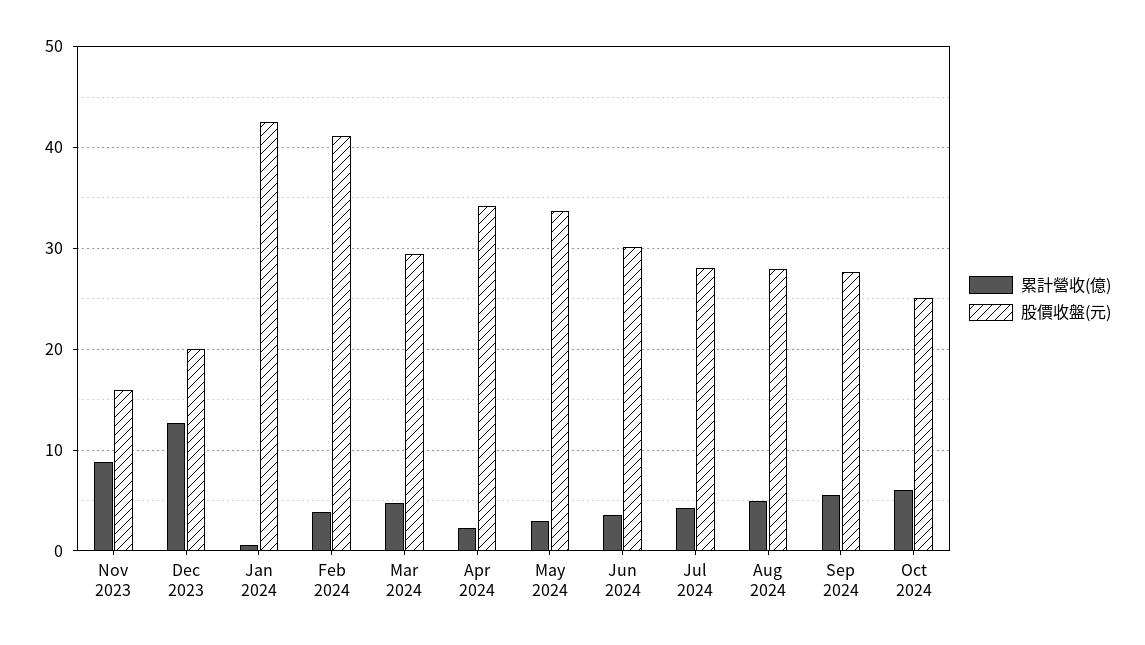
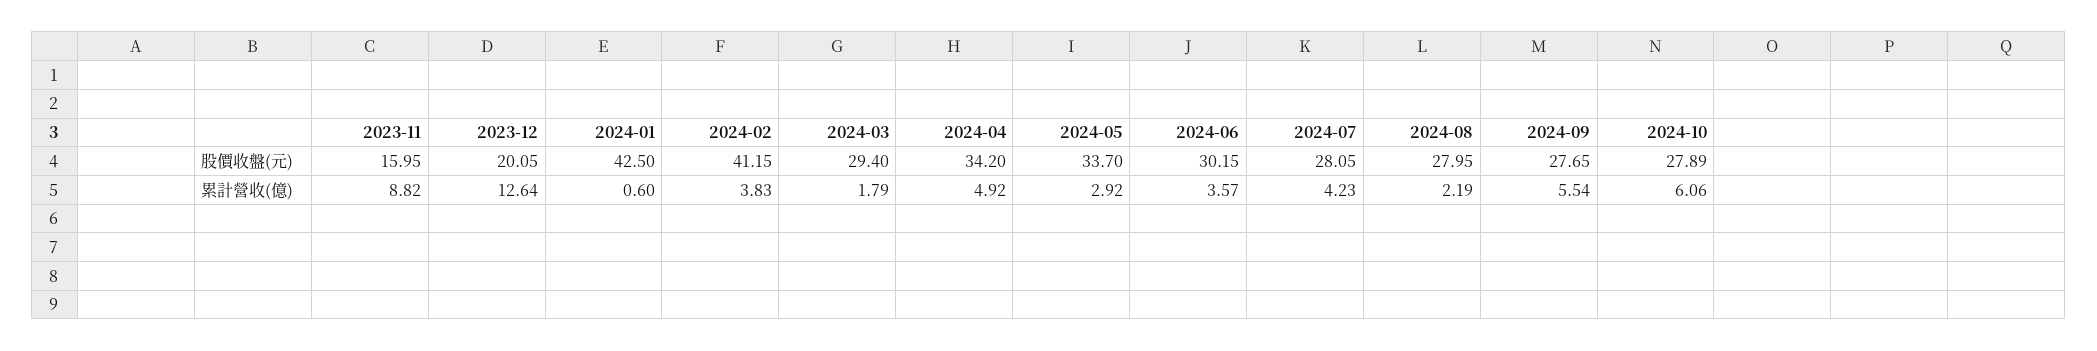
累計營收(億), Mar 2024: 5 -> 1.79
累計營收(億), Apr 2024: 2 -> 4.92
累計營收(億), Aug 2024: 5 -> 2.19
股價收盤(元), Oct 2024: 25 -> 27.89

